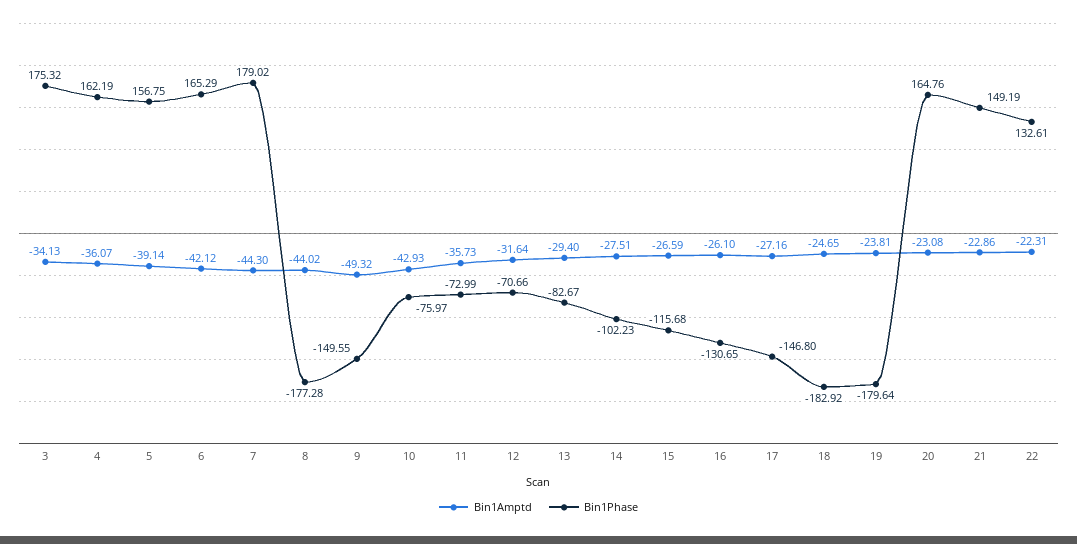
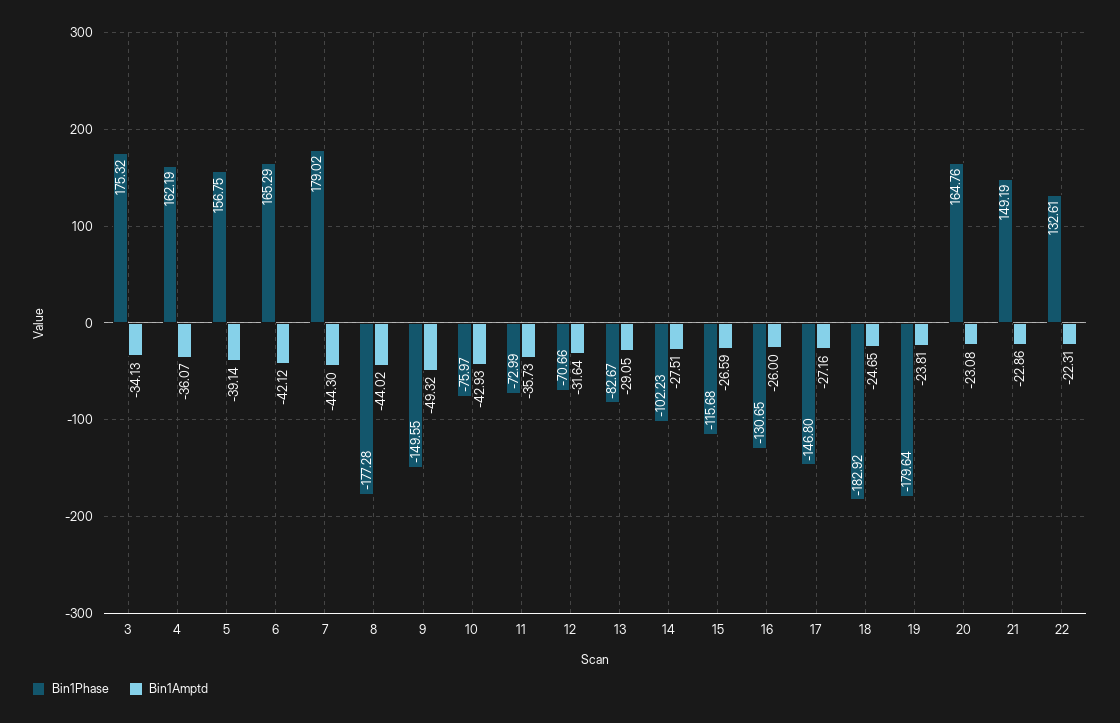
Bin1Amptd, 13: -29.4 -> -29.05
Bin1Amptd, 16: -26.1 -> -26

